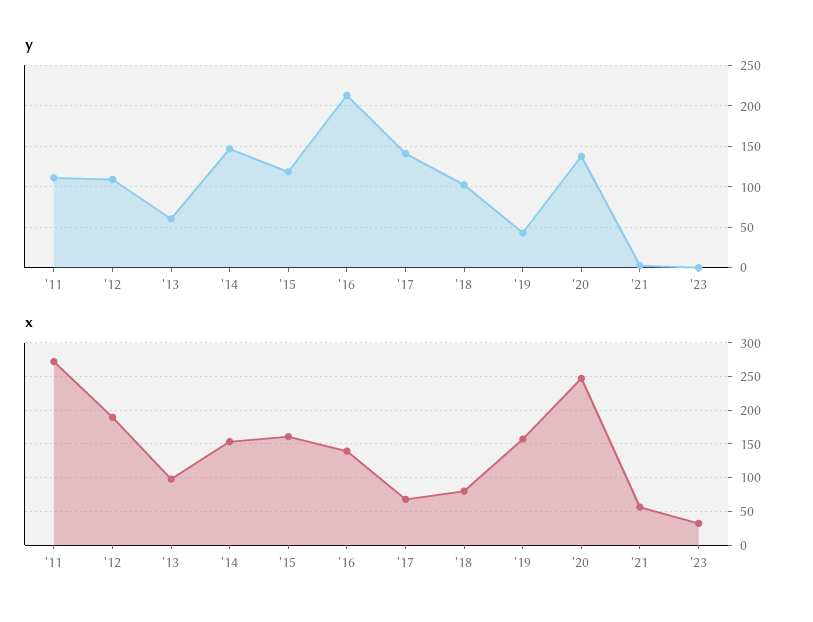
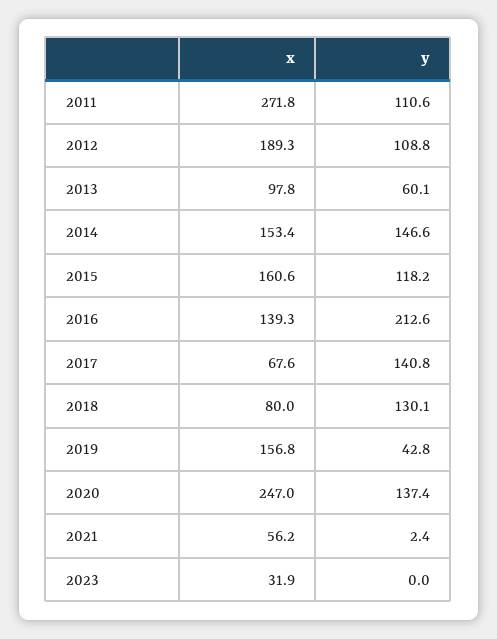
y, '18: 100 -> 130.1

